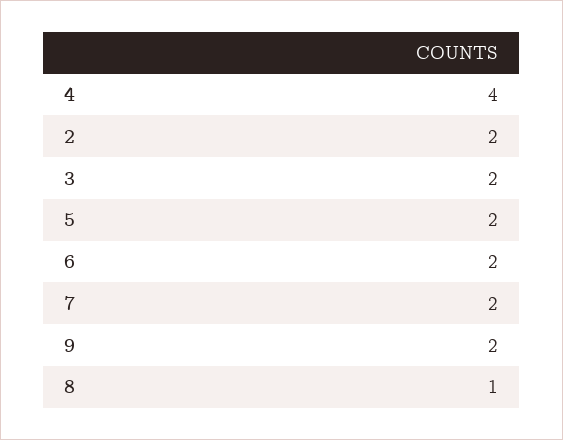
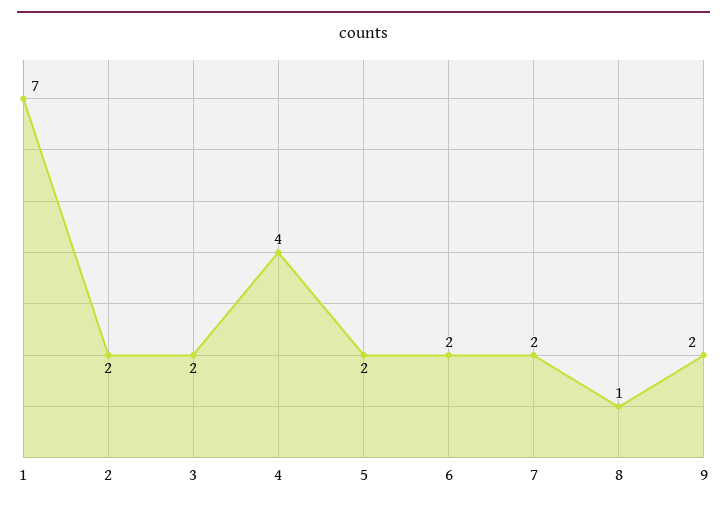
1: none -> 7

